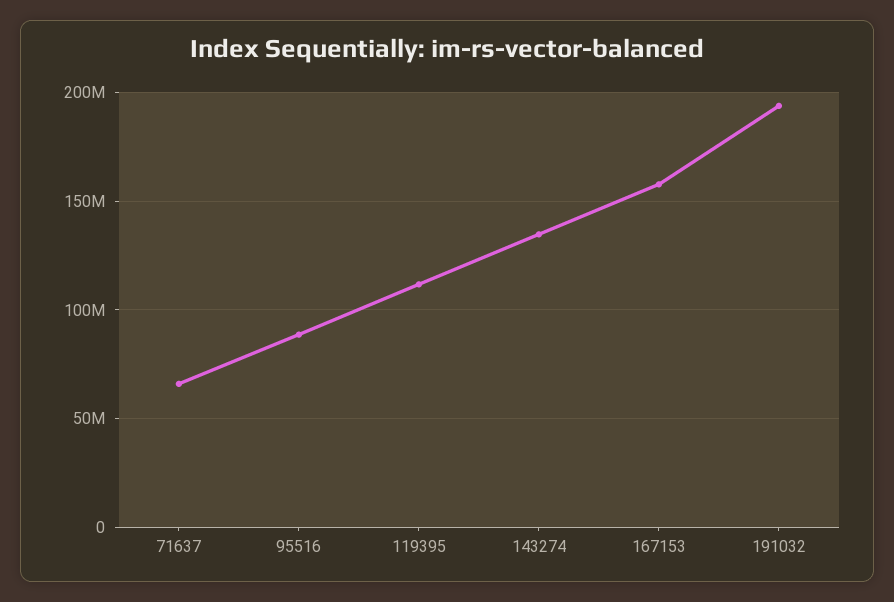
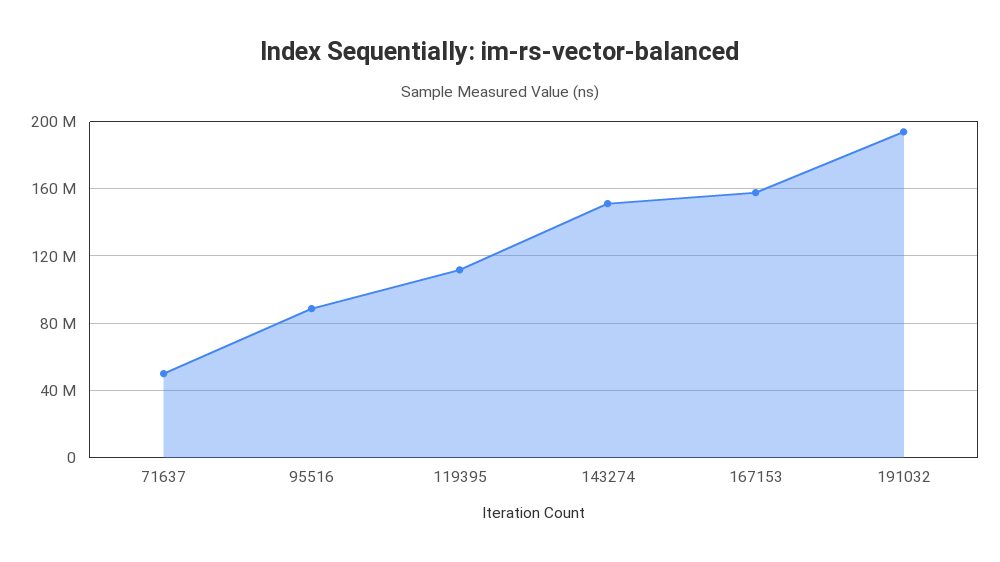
71637: 65000000 -> 50000000
143274: 135000000 -> 150000000

